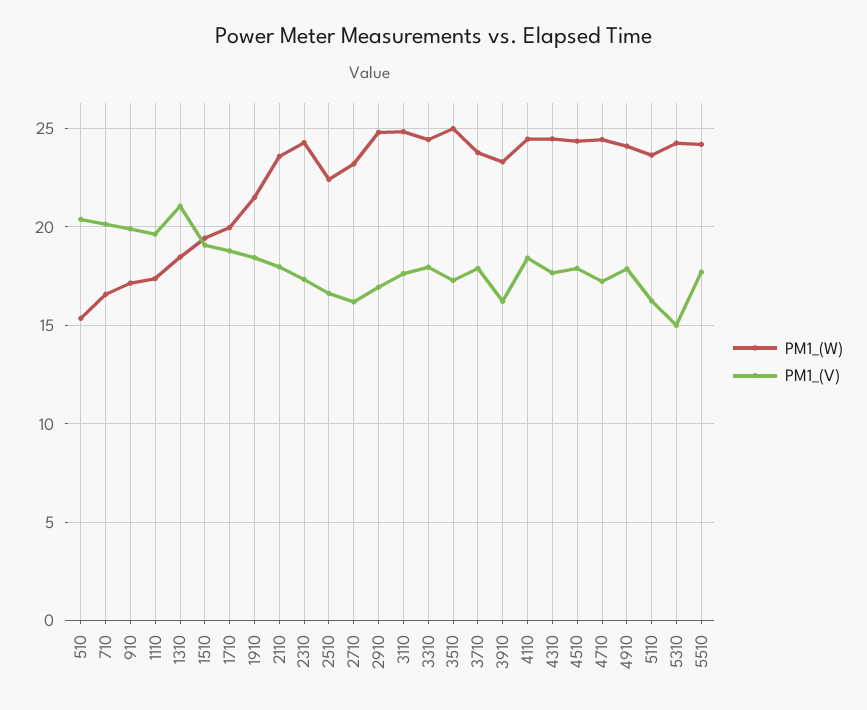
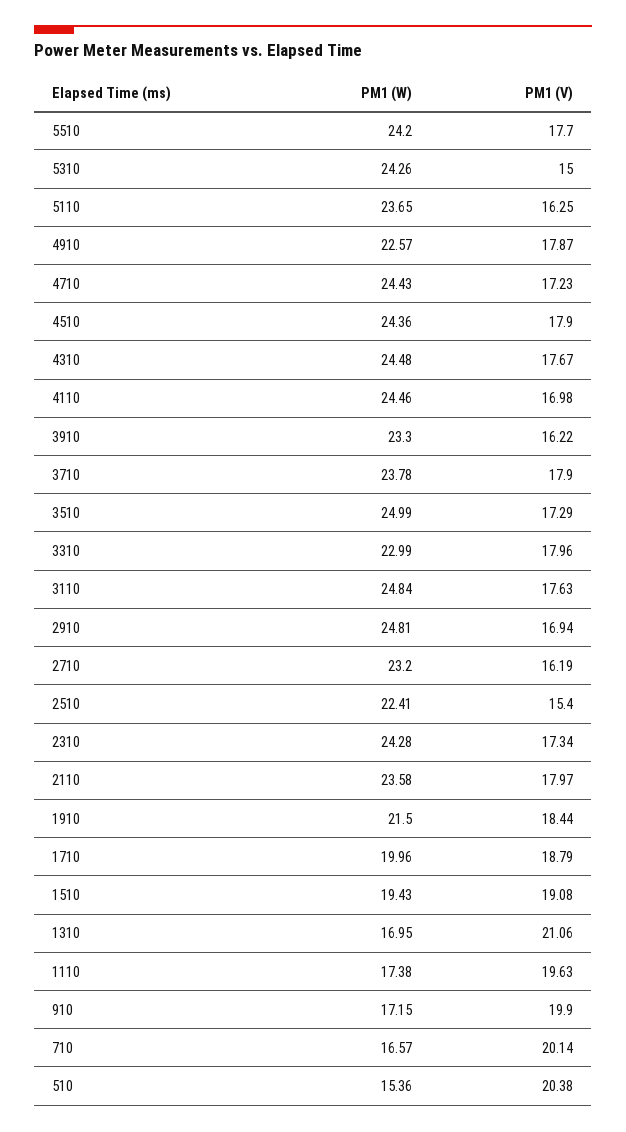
PM1_(W), 1310: 18.5 -> 16.95
PM1_(V), 2510: 16.5 -> 15.4
PM1_(W), 3310: 24.5 -> 22.99
PM1_(V), 4110: 18.5 -> 16.98
PM1_(W), 4910: 24 -> 22.57

